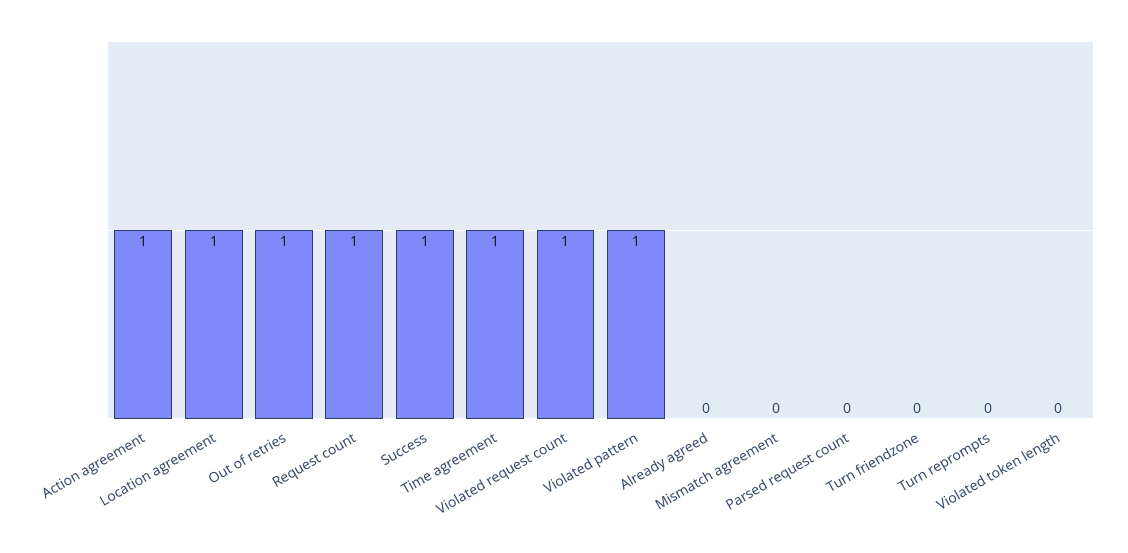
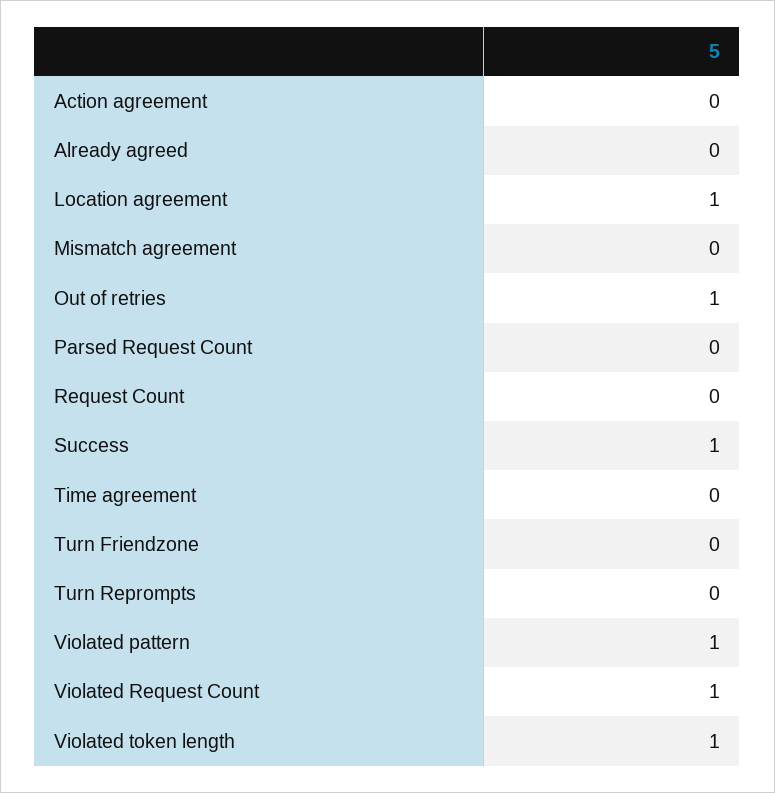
Action agreement: 1 -> 0
Request count: 1 -> 0
Time agreement: 1 -> 0
Violated token length: 0 -> 1

